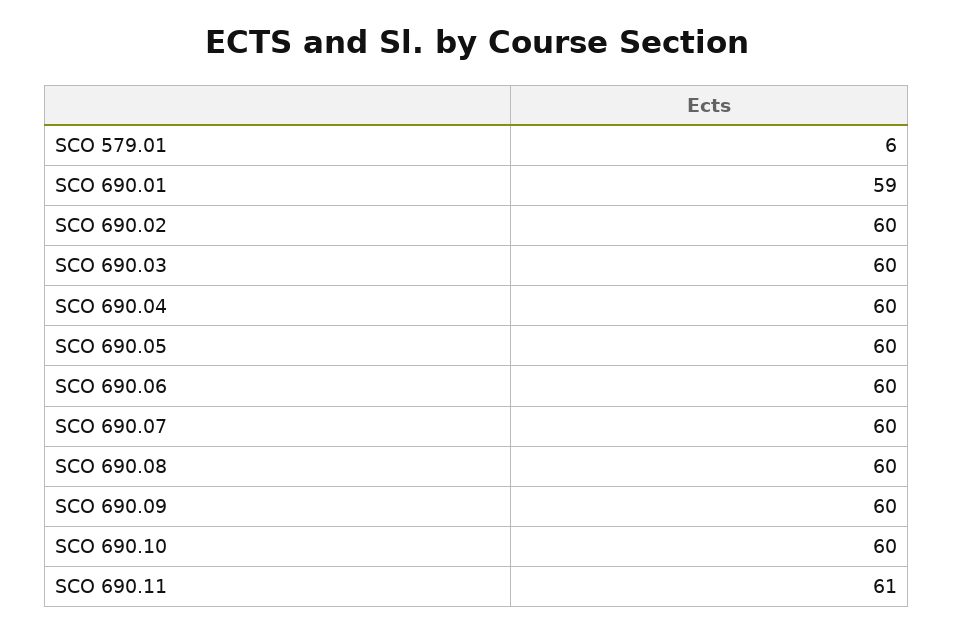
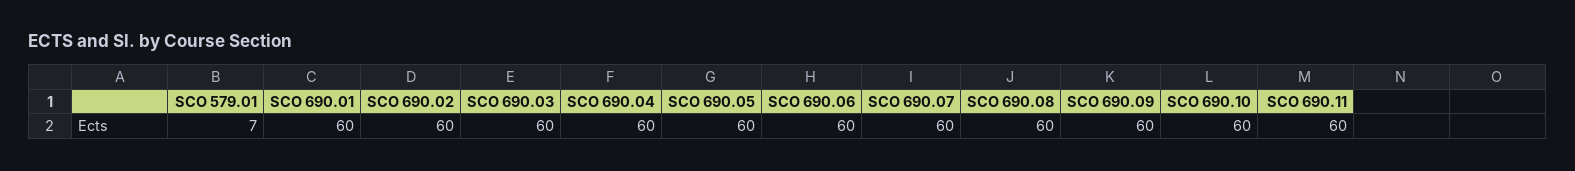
SCO 579.01: 6 -> 7
SCO 690.01: 59 -> 60
SCO 690.11: 61 -> 60

